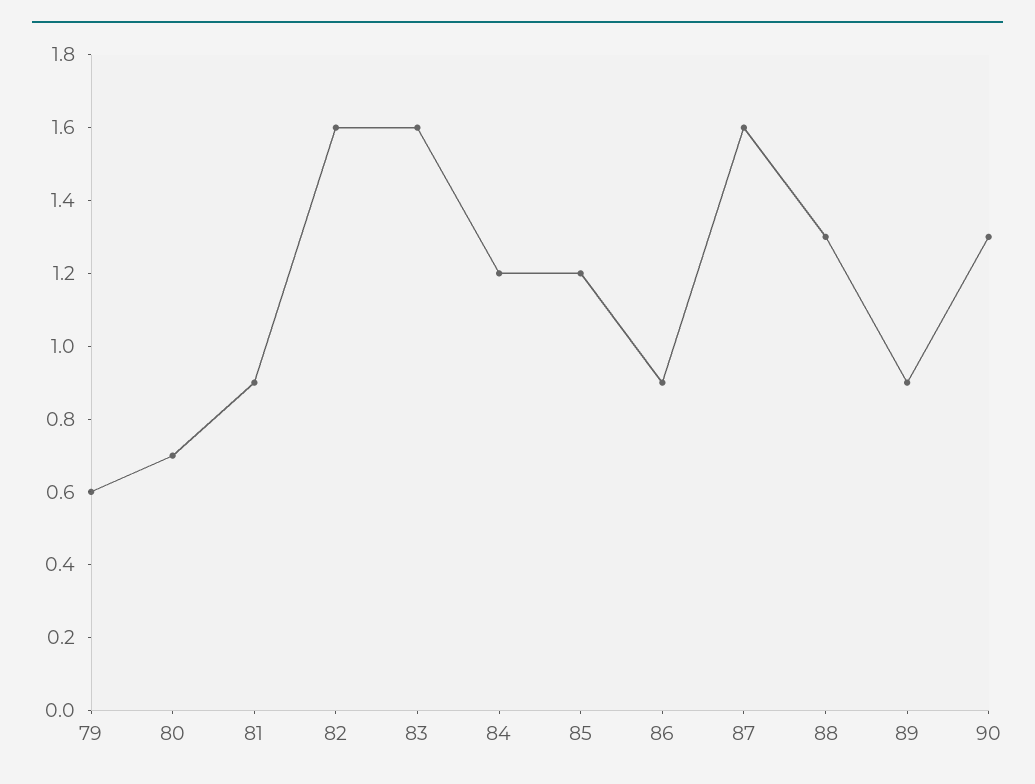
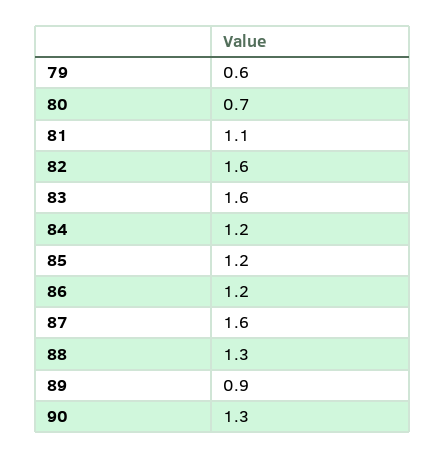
81: 0.9 -> 1.1
86: 0.9 -> 1.2

